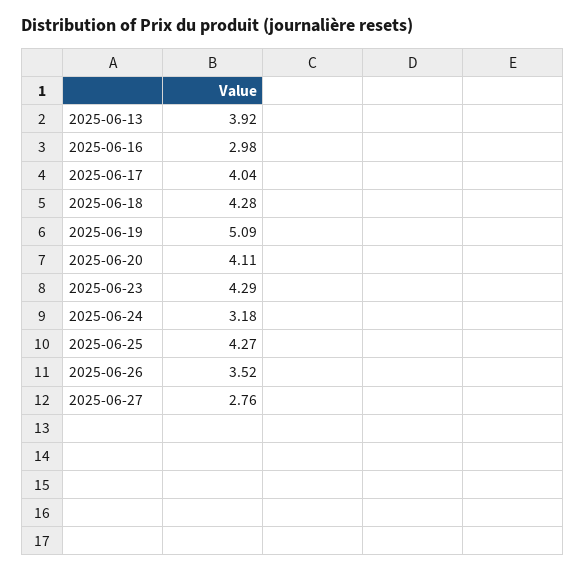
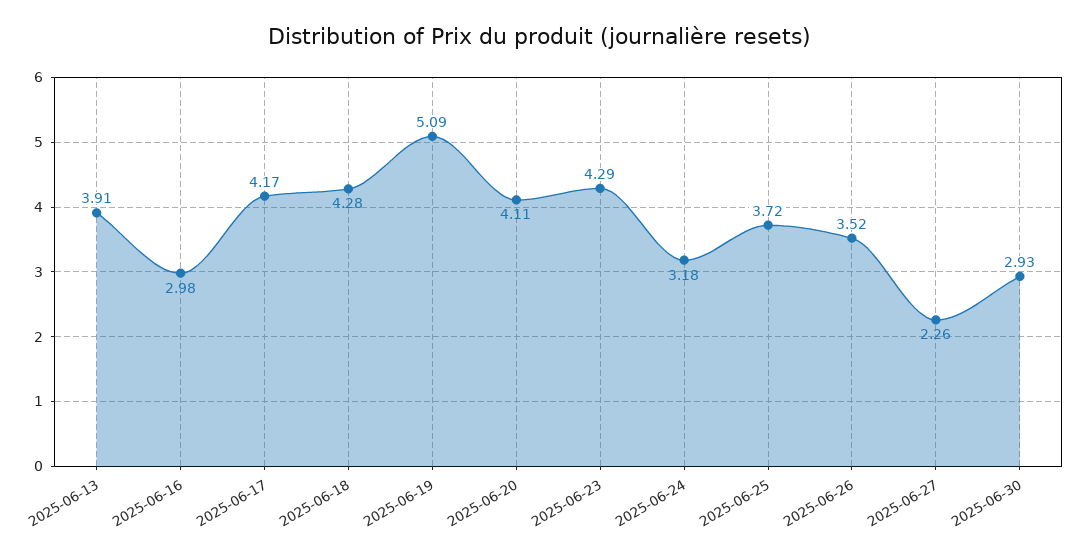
2025-06-13: 3.92 -> 3.91
2025-06-17: 4.04 -> 4.17
2025-06-25: 4.27 -> 3.72
2025-06-27: 2.76 -> 2.26
2025-06-30: none -> 2.93

